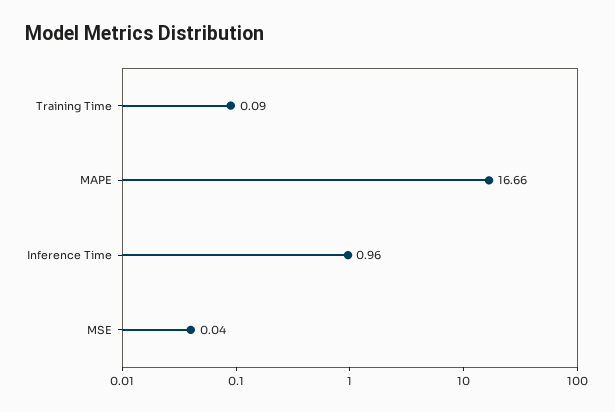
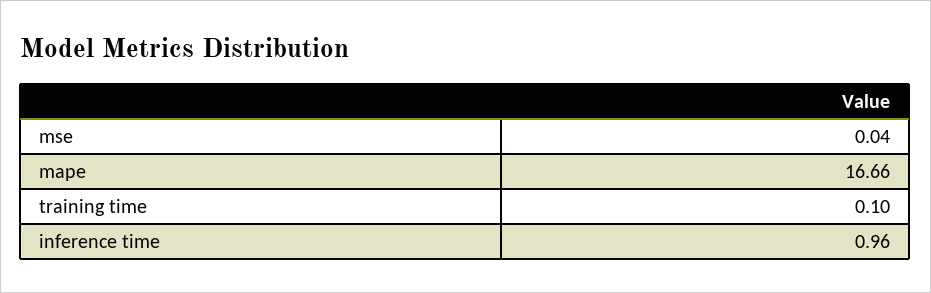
Training Time: 0.09 -> 0.1

